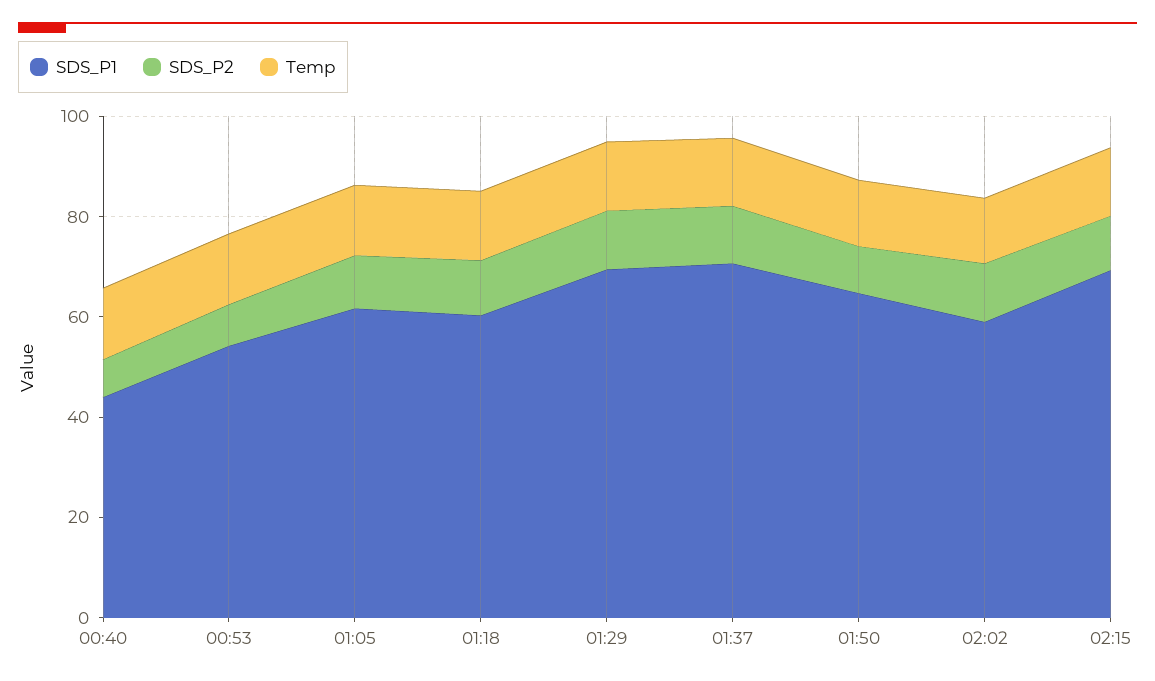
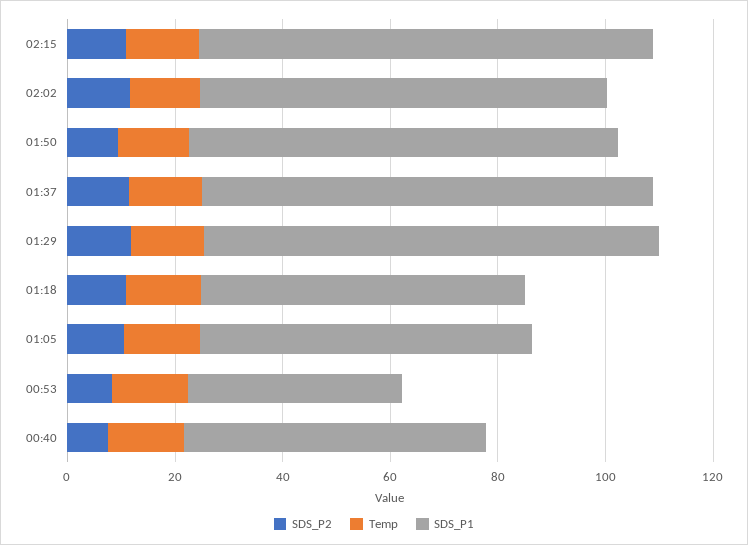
SDS_P1, 00:40: 45 -> 55
SDS_P1, 00:53: 55 -> 40
SDS_P1, 01:29: 70 -> 85
SDS_P1, 01:37: 70 -> 85
SDS_P1, 01:50: 65 -> 80
SDS_P1, 02:02: 60 -> 75
SDS_P1, 02:15: 70 -> 85

